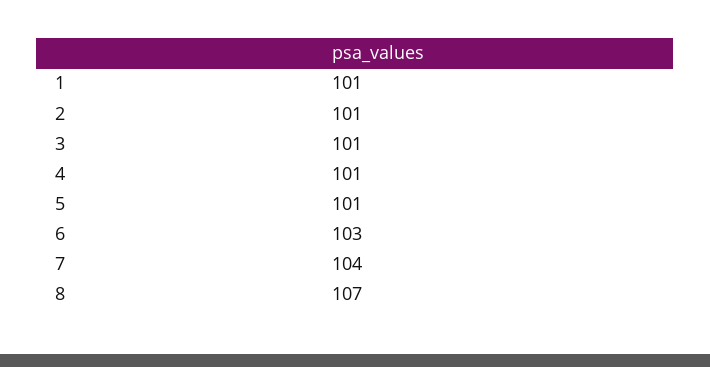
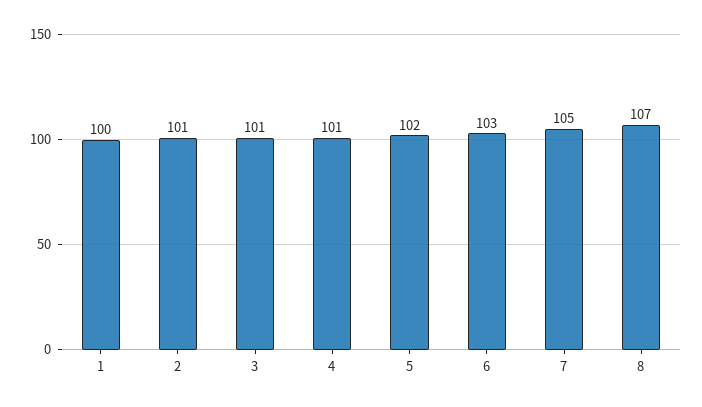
1: 101 -> 100
5: 101 -> 102
7: 104 -> 105

